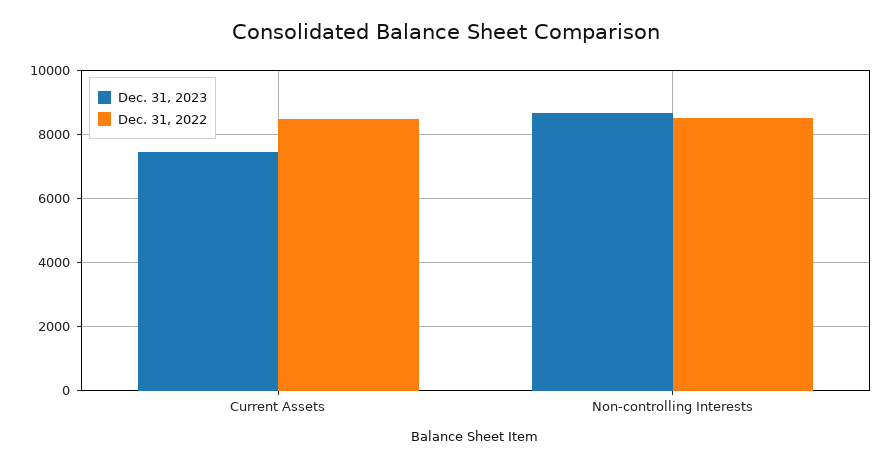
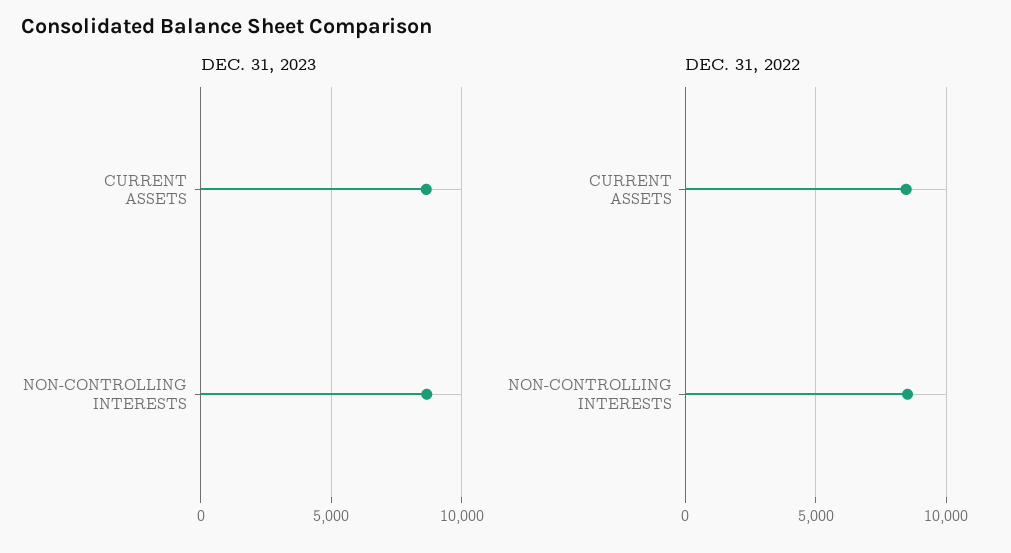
Dec. 31, 2023, Current Assets: 7400 -> 8500

